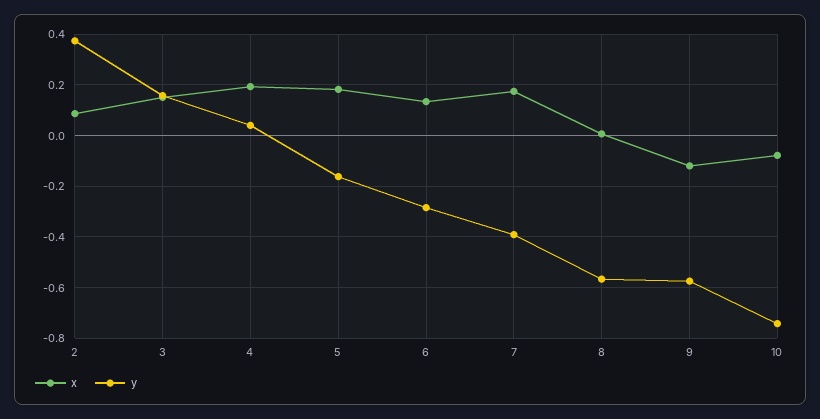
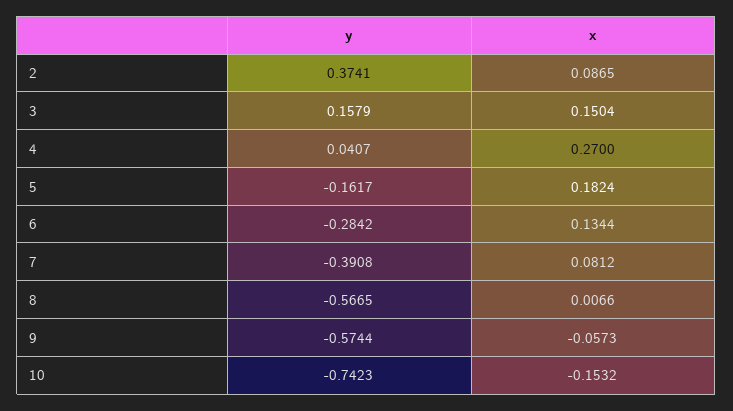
x, 4: 0.2 -> 0.27
x, 7: 0.175 -> 0.0812
x, 9: -0.125 -> -0.0573
x, 10: -0.075 -> -0.1532

